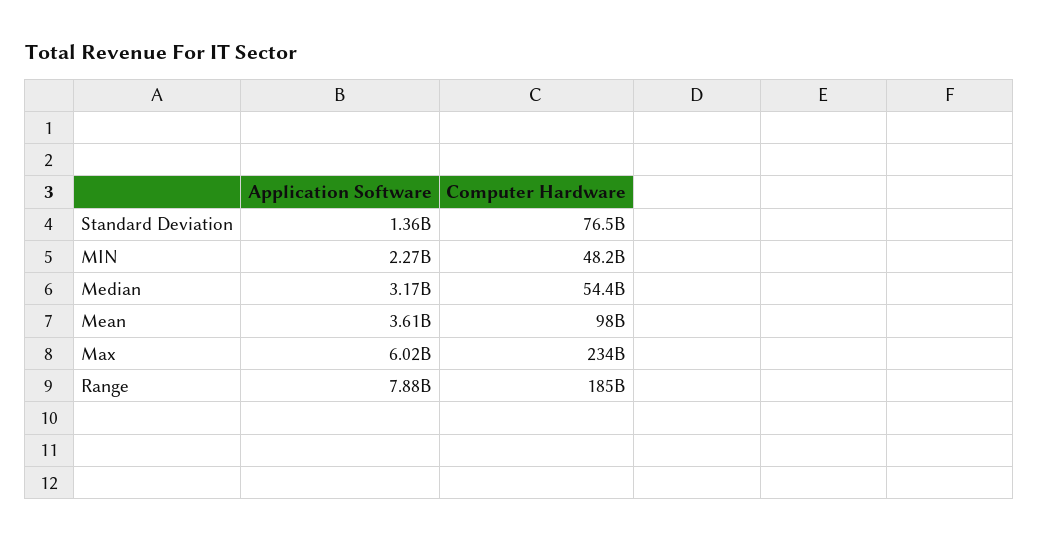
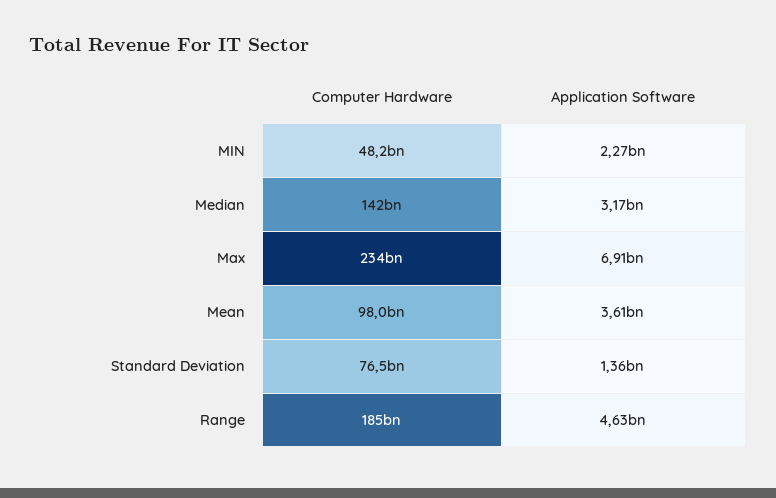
Computer Hardware, Median: 54400000000 -> 142000000000
Application Software, Max: 6020000000 -> 6910000000
Application Software, Range: 7880000000 -> 4630000000

